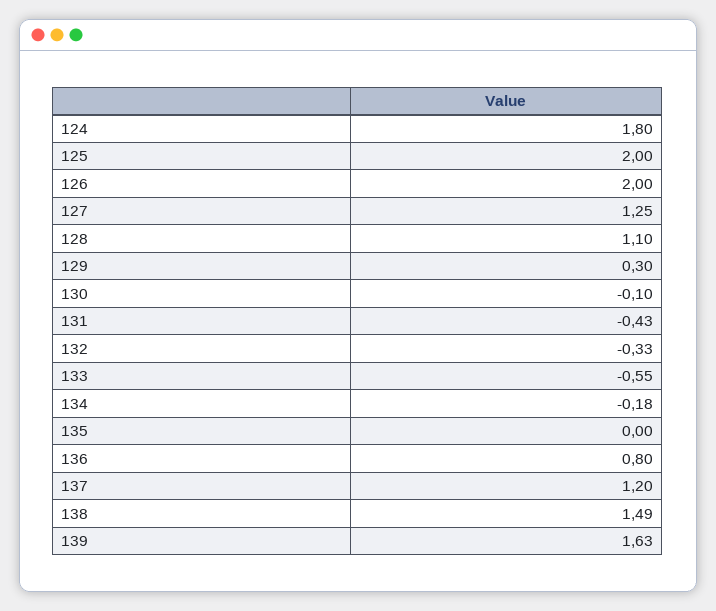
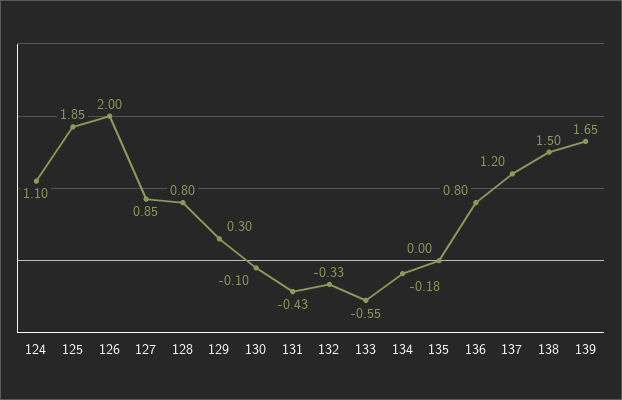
124: 1.8 -> 1.1
125: 2 -> 1.85
127: 1.25 -> 0.85
128: 1.1 -> 0.8
138: 1.49 -> 1.5
139: 1.63 -> 1.65

